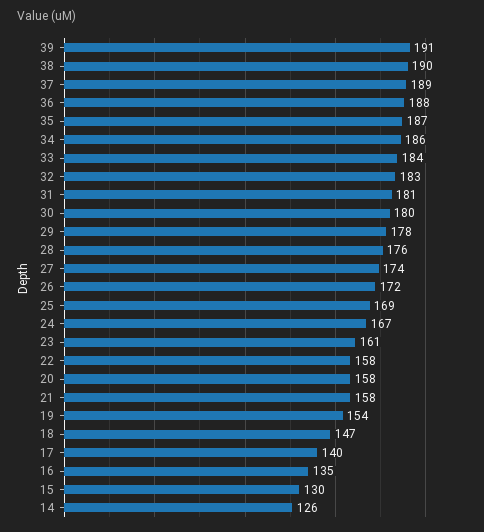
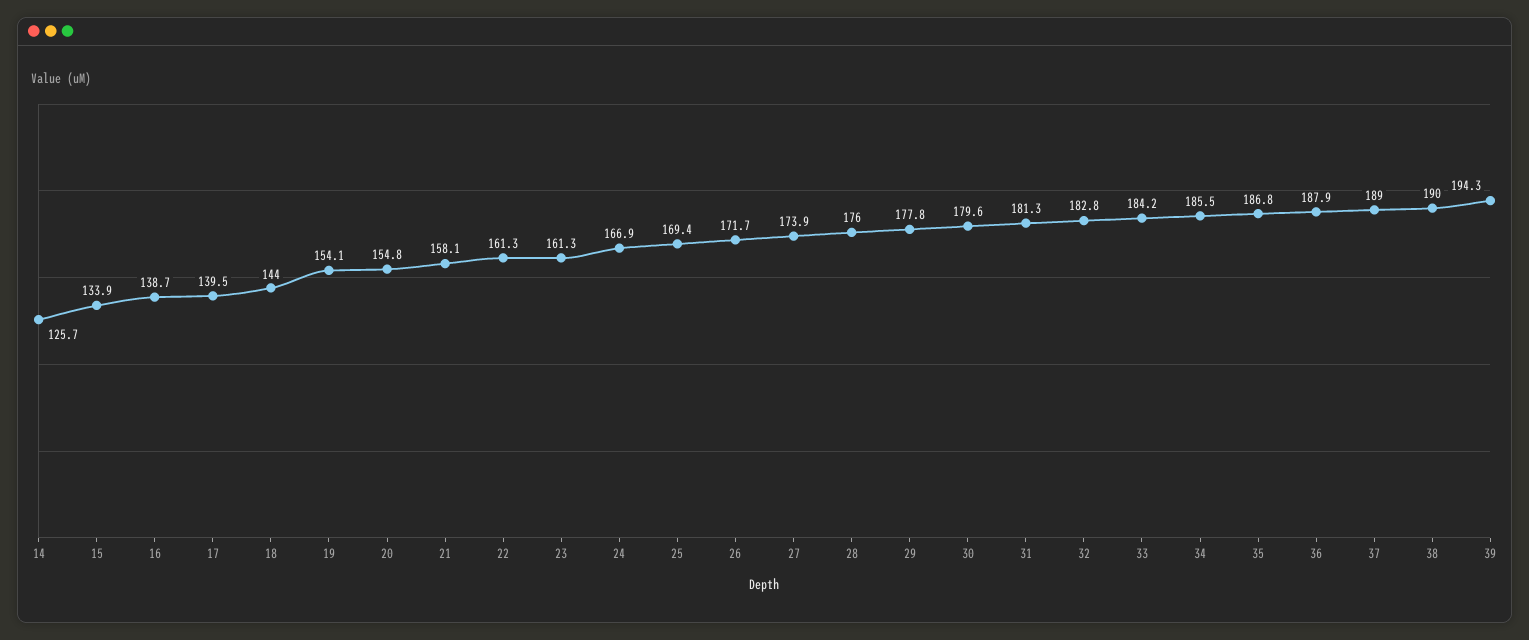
39: 191 -> 194.3
22: 158 -> 161.3
20: 158 -> 154.8
18: 147 -> 144
16: 135 -> 138.7
15: 130 -> 133.9

